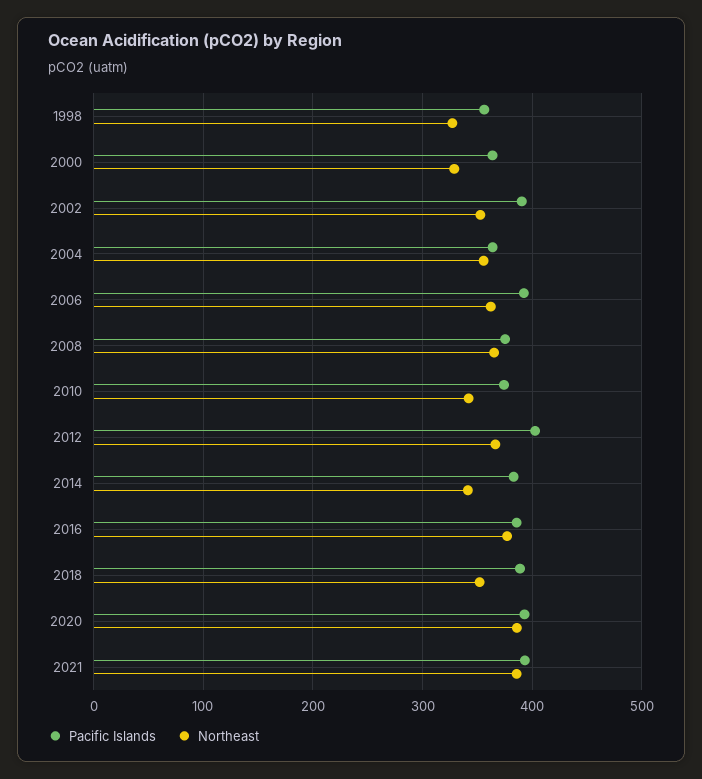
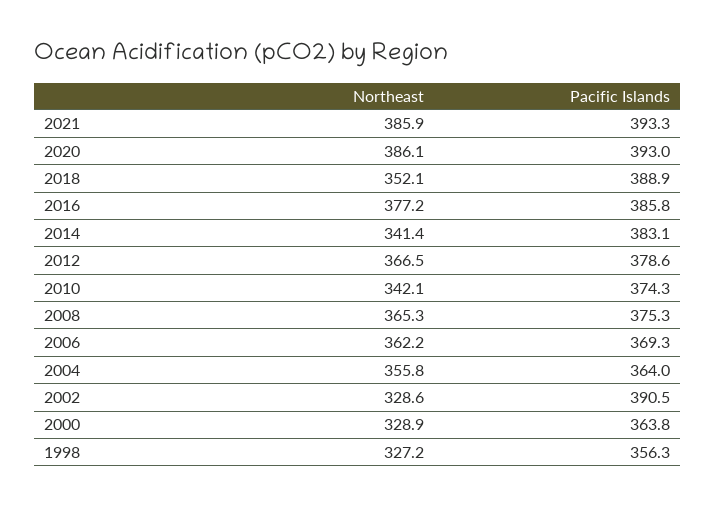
Northeast, 2002: 350 -> 328.6
Pacific Islands, 2006: 390 -> 369.3
Pacific Islands, 2012: 400 -> 378.6

